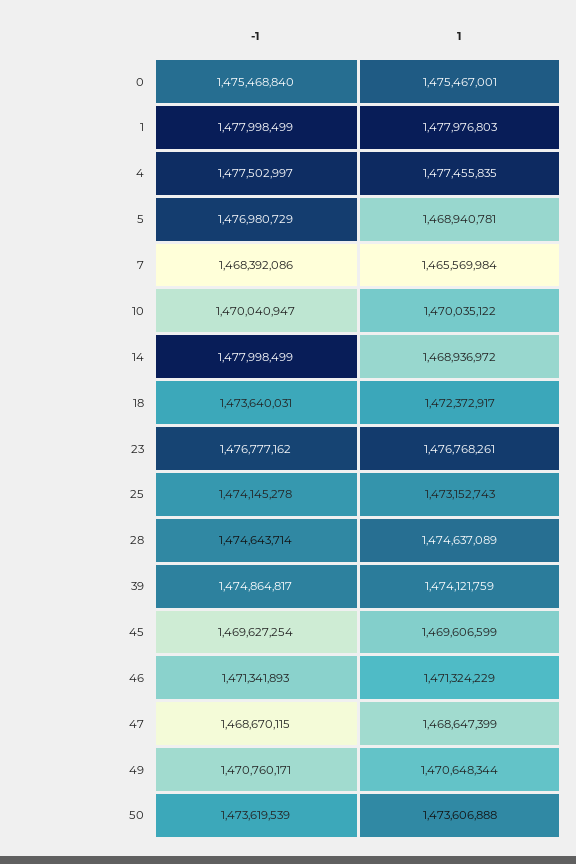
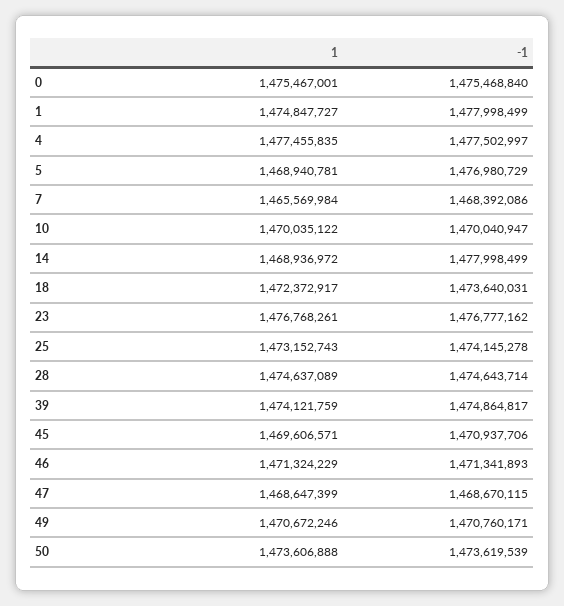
1, 1: 1477976803 -> 1474847727
-1, 45: 1469627254 -> 1470937706
1, 45: 1469606599 -> 1469606571
1, 49: 1470648344 -> 1470672246

